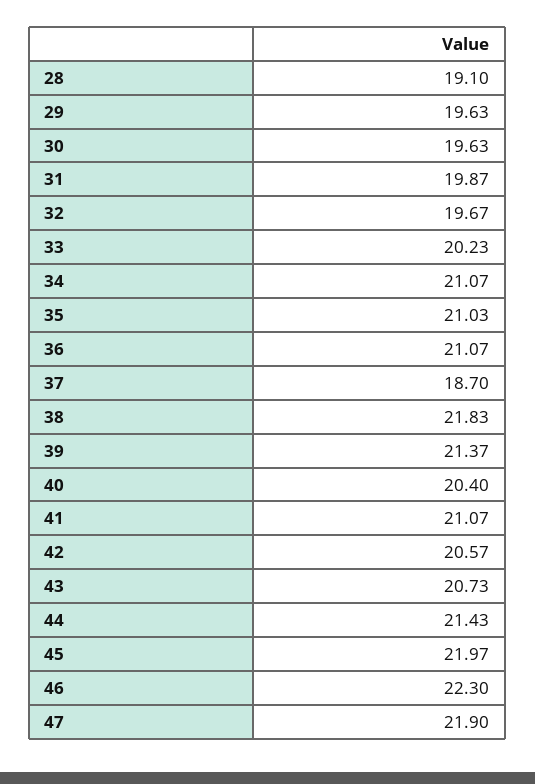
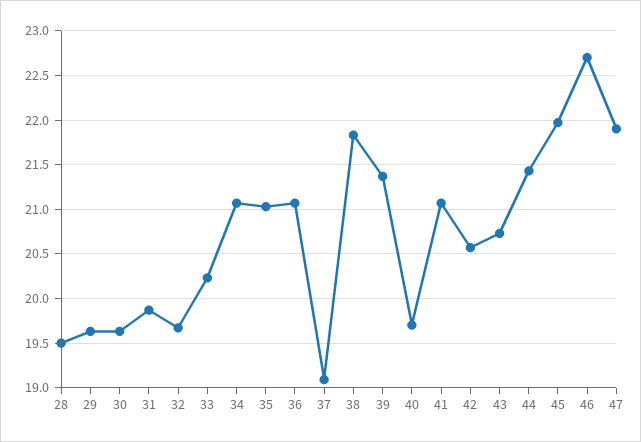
28: 19.1 -> 19.5
37: 18.7 -> 19.1
40: 20.4 -> 19.7
46: 22.3 -> 22.7

